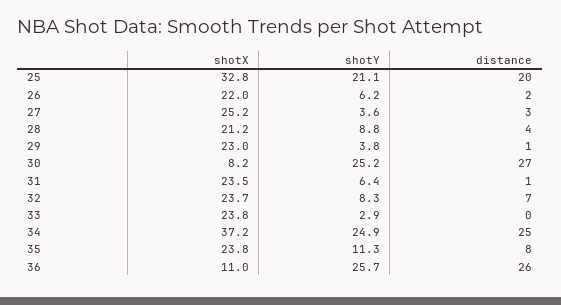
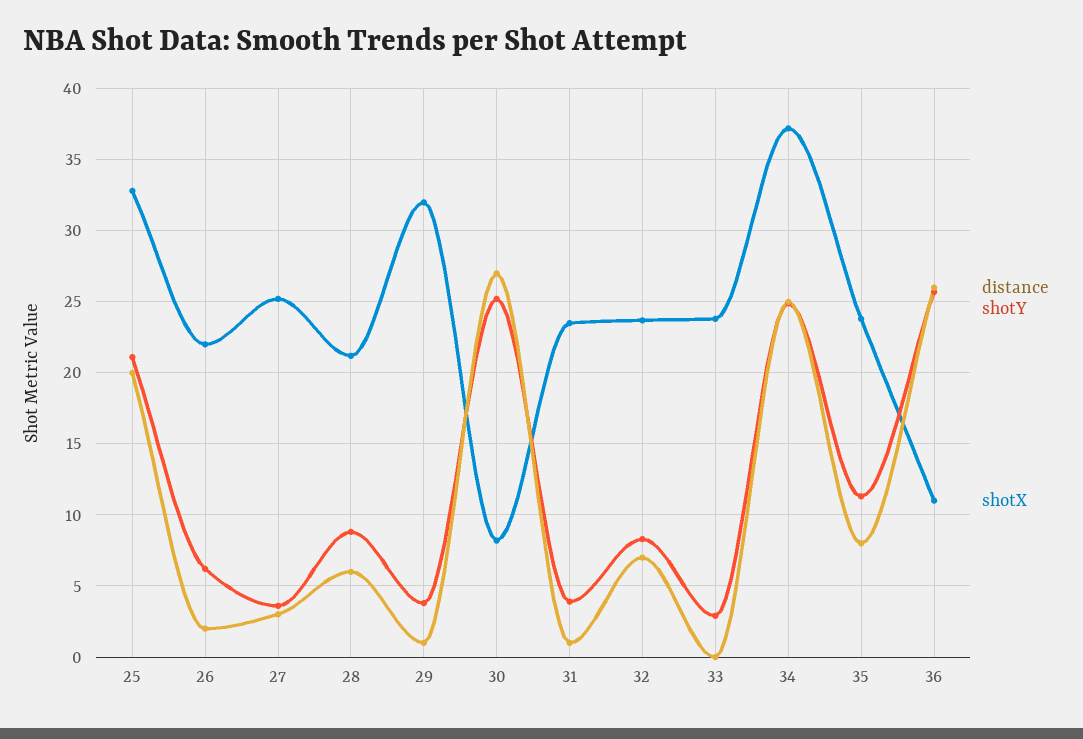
distance, 28: 4 -> 6
shotX, 29: 23 -> 32
shotY, 31: 6.4 -> 4

